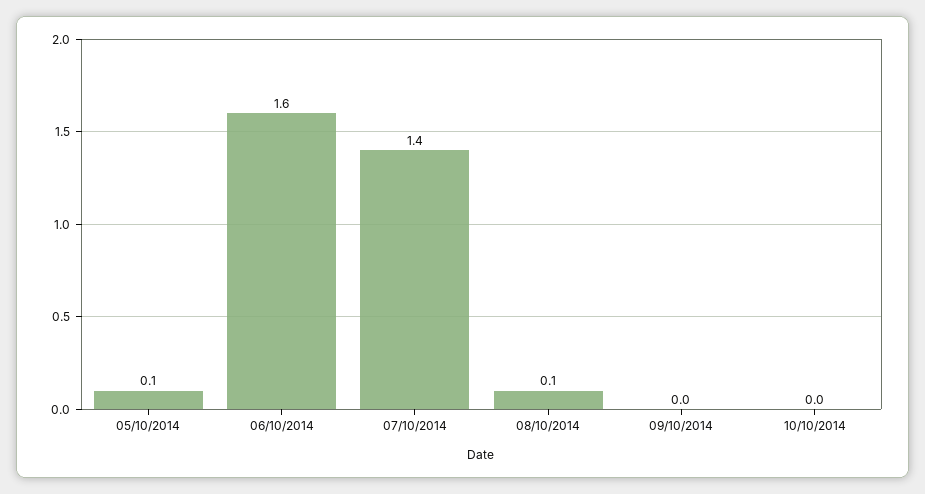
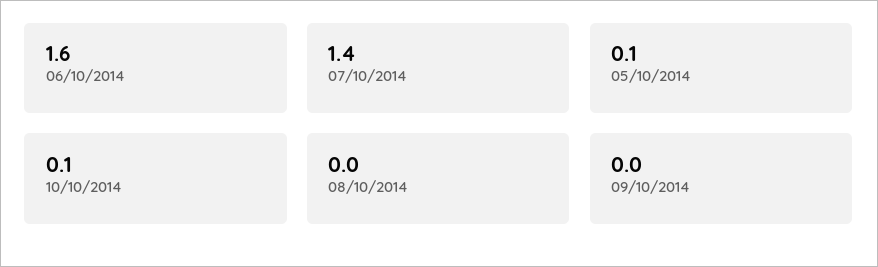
08/10/2014: 0.1 -> 0
10/10/2014: 0 -> 0.1

